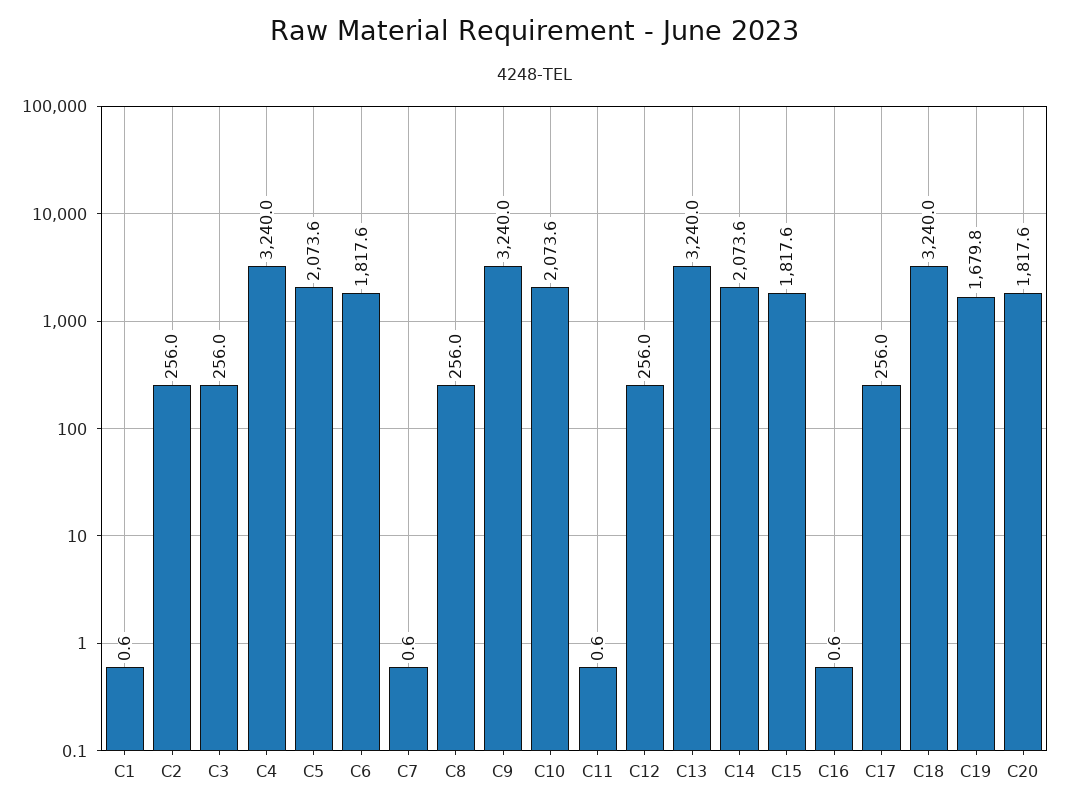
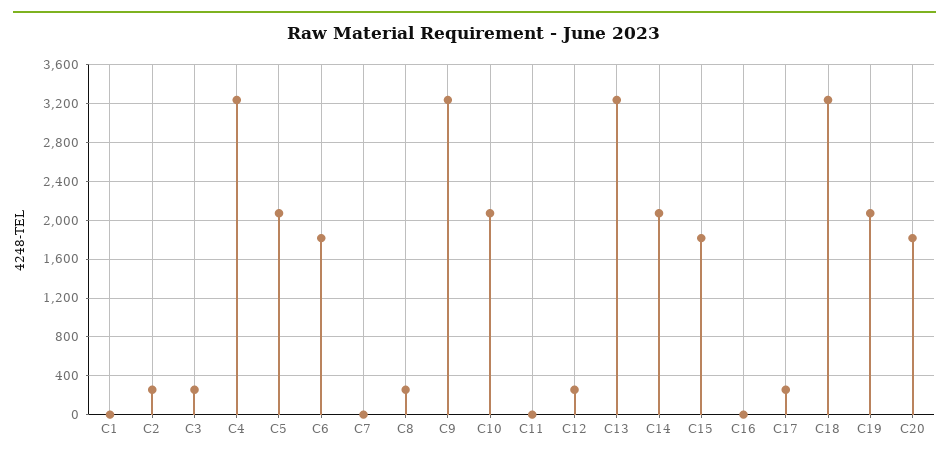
C19: 1679.8 -> 2100

